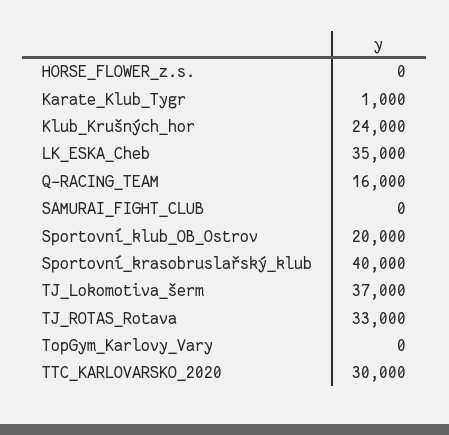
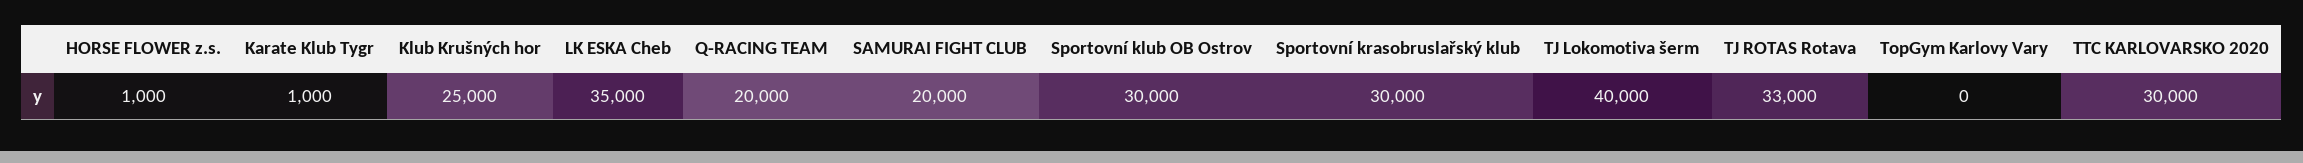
HORSE_FLOWER_z.s.: 0 -> 1000
Klub_Krušných_hor: 24000 -> 25000
Q-RACING_TEAM: 16000 -> 20000
SAMURAI_FIGHT_CLUB: 0 -> 20000
Sportovní_klub_OB_Ostrov: 20000 -> 30000
Sportovní_krasobruslařský_klub: 40000 -> 30000
TJ_Lokomotiva_šerm: 37000 -> 40000

